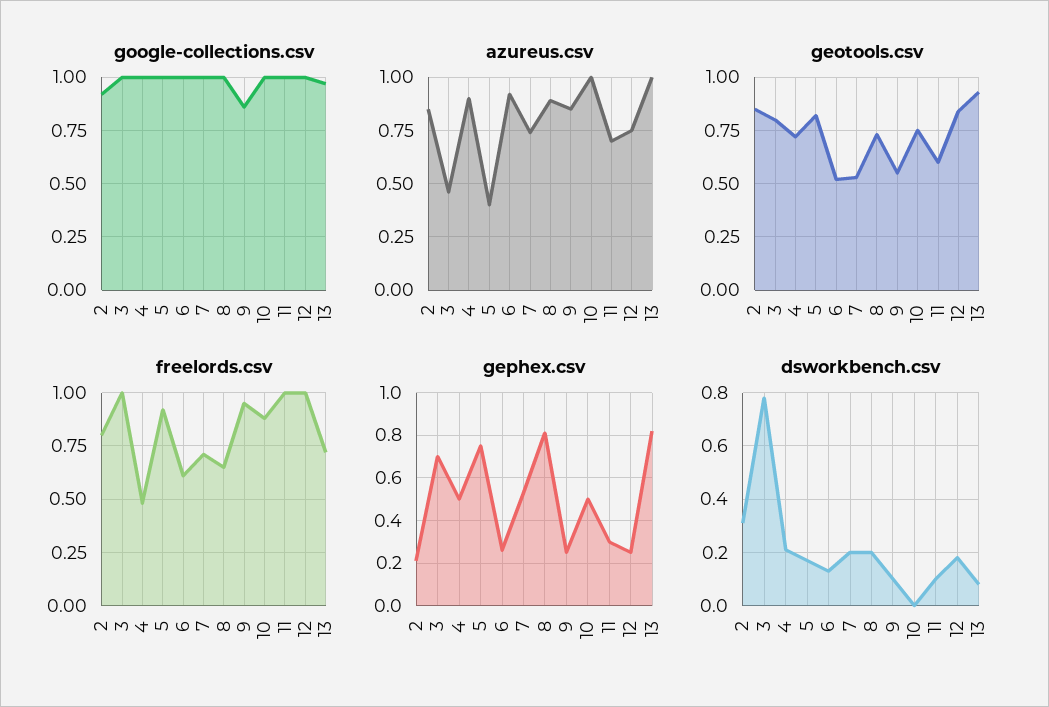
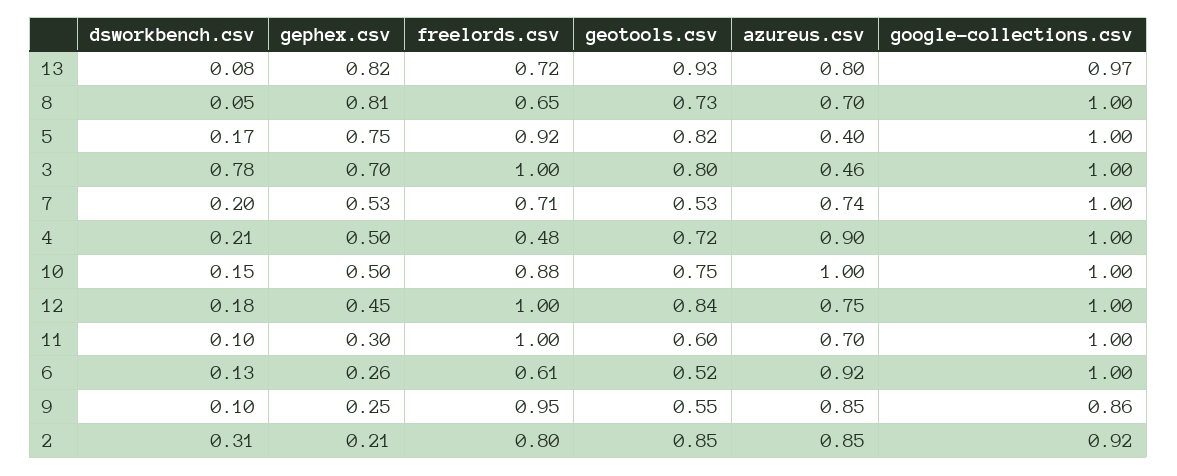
azureus.csv, 8: 0.9 -> 0.7
azureus.csv, 13: 1 -> 0.8
gephex.csv, 12: 0.25 -> 0.45
dsworkbench.csv, 8: 0.2 -> 0.05
dsworkbench.csv, 10: 0 -> 0.15

